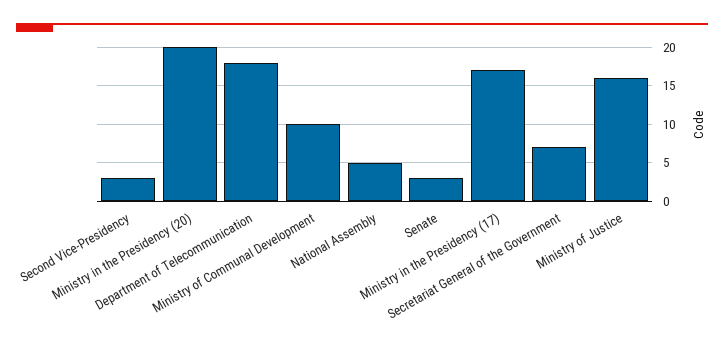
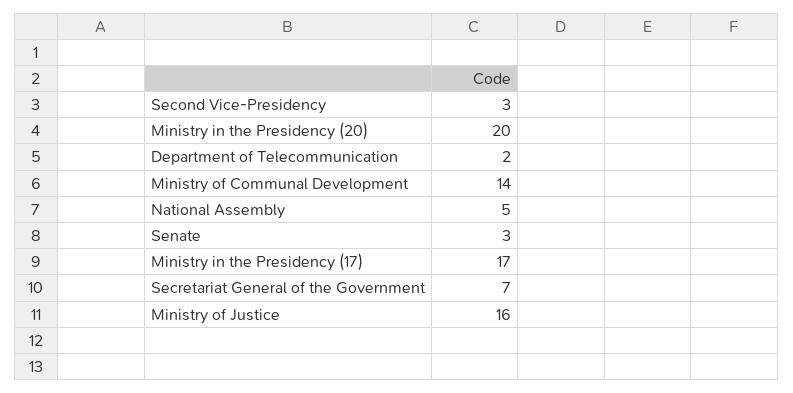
Department of Telecommunication: 18 -> 2
Ministry of Communal Development: 10 -> 14

